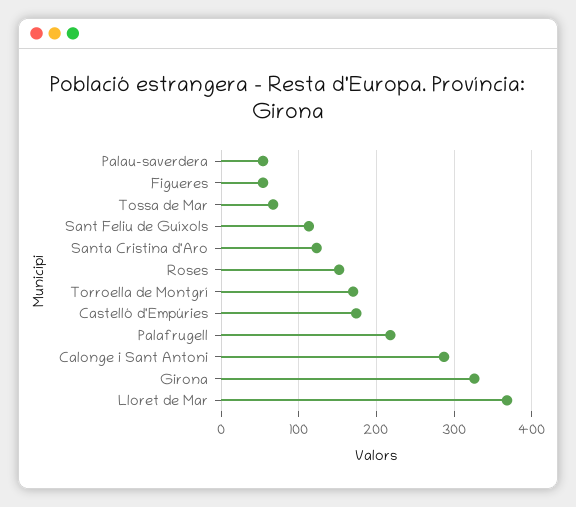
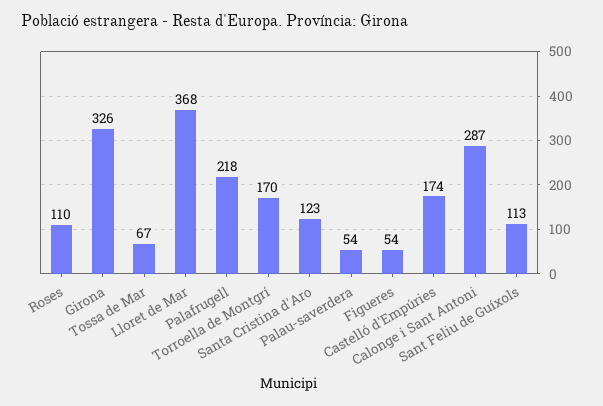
Roses: 150 -> 110

